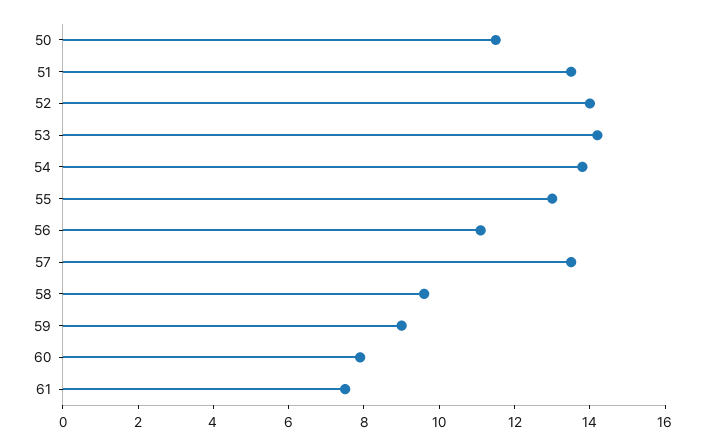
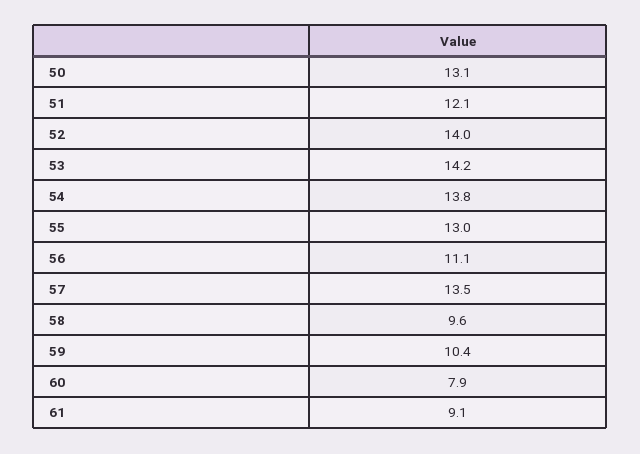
50: 11.5 -> 13.1
51: 13.5 -> 12.1
59: 9 -> 10.4
61: 7.5 -> 9.1

